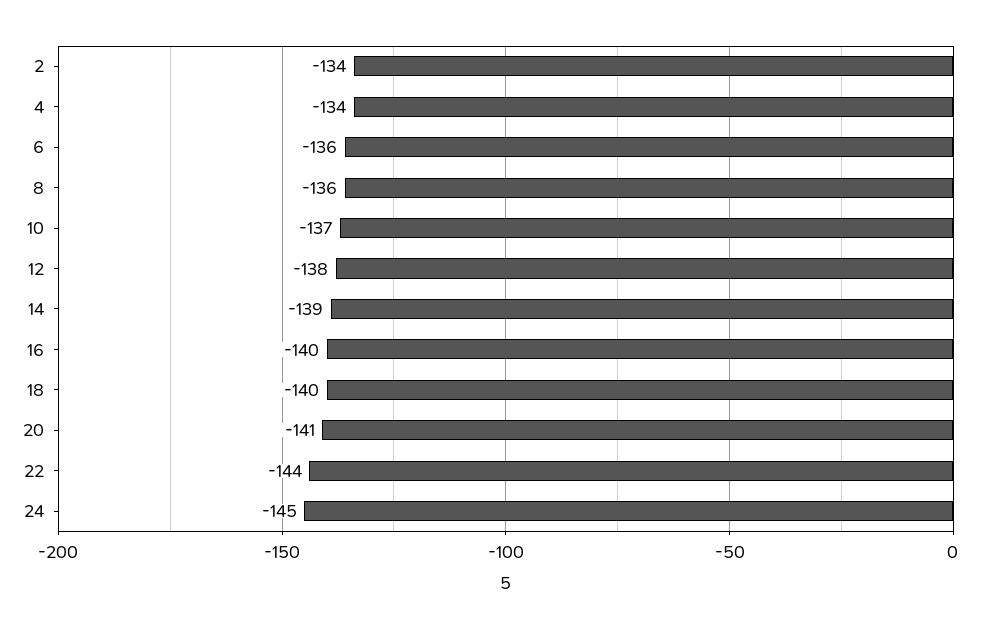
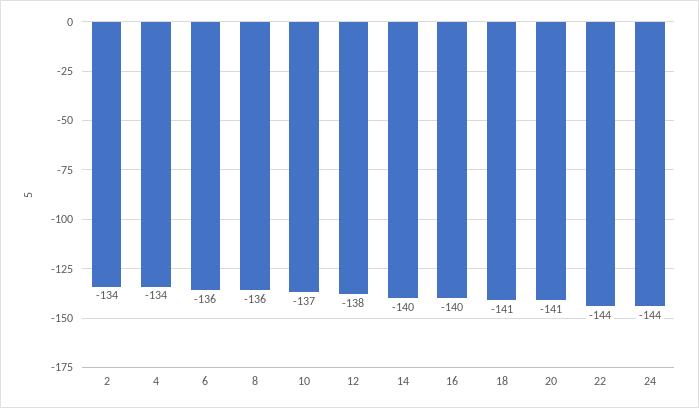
14: -139 -> -140
18: -140 -> -141
24: -145 -> -144

